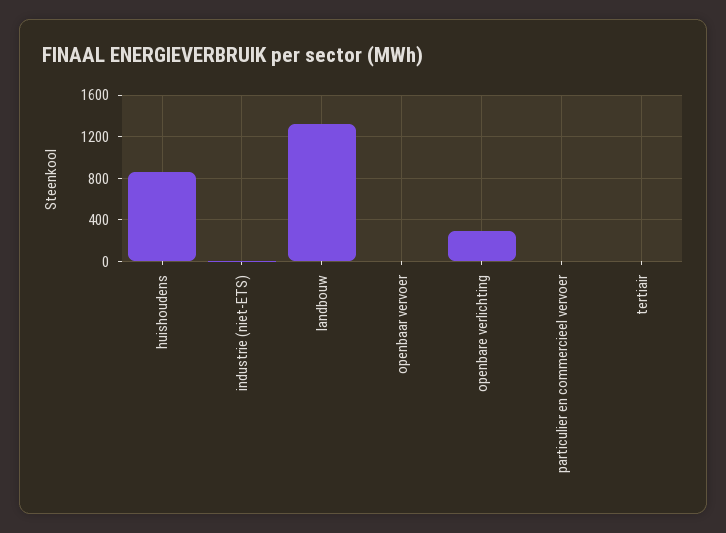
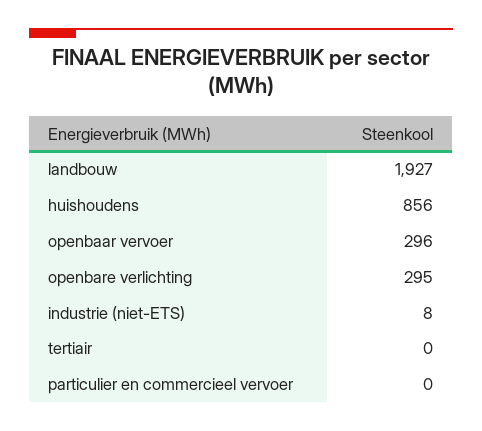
landbouw: 1300 -> 1927
openbaar vervoer: 0 -> 296

